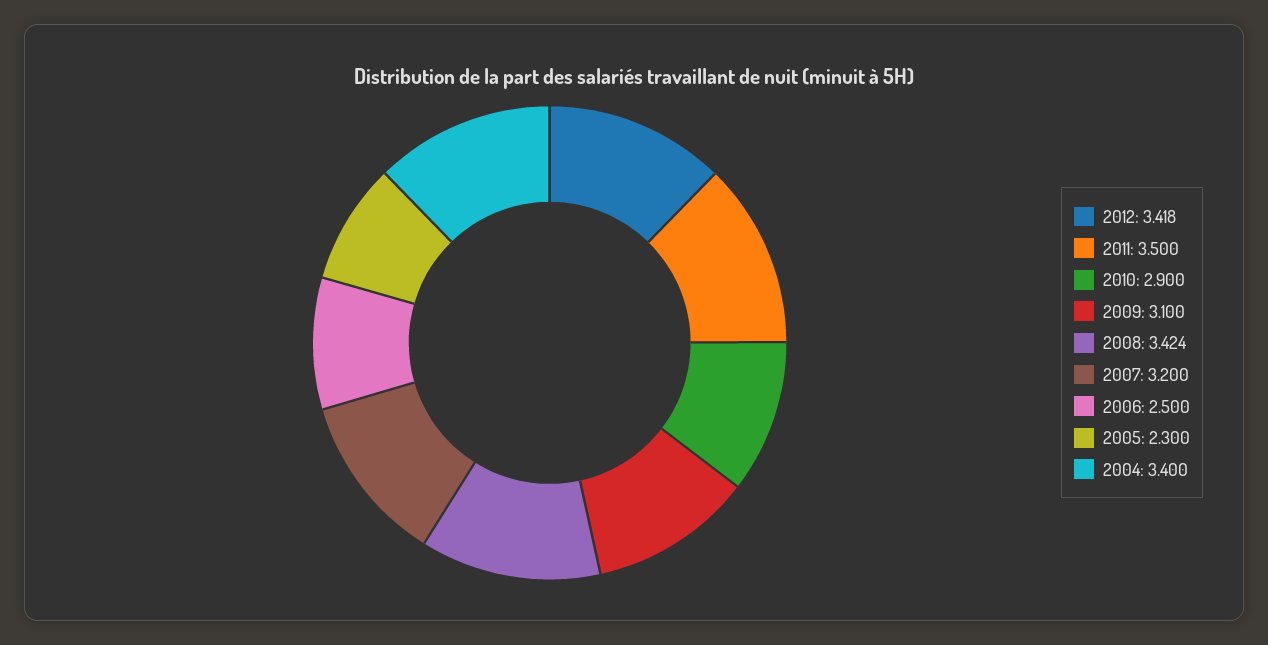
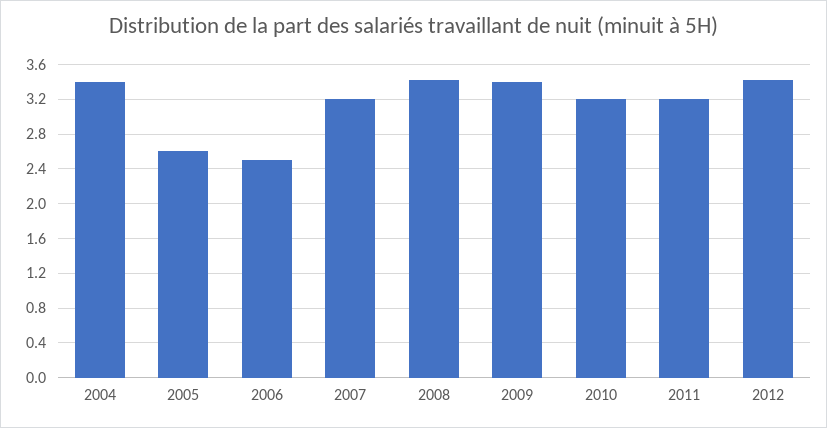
2011: 3.5 -> 3.2
2010: 2.9 -> 3.2
2009: 3.1 -> 3.4
2005: 2.3 -> 2.6

